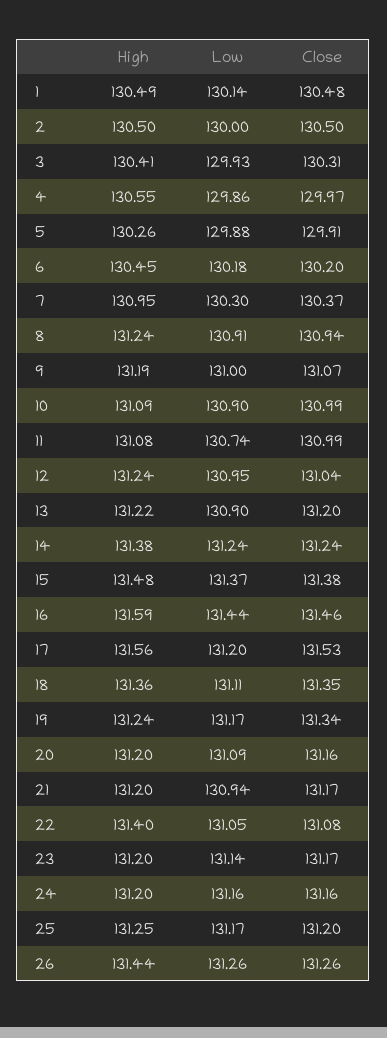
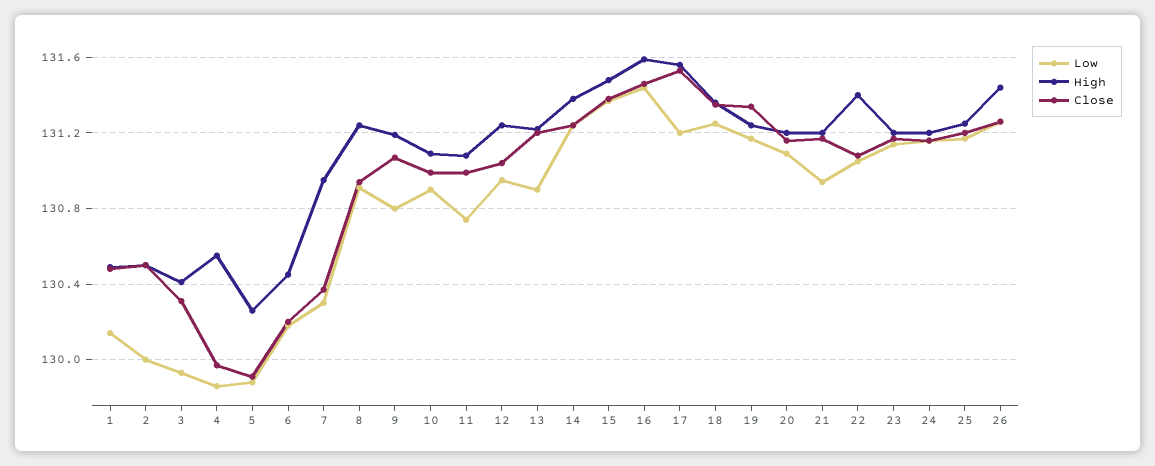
Low, 9: 131 -> 130.8
Low, 18: 131.11 -> 131.25

